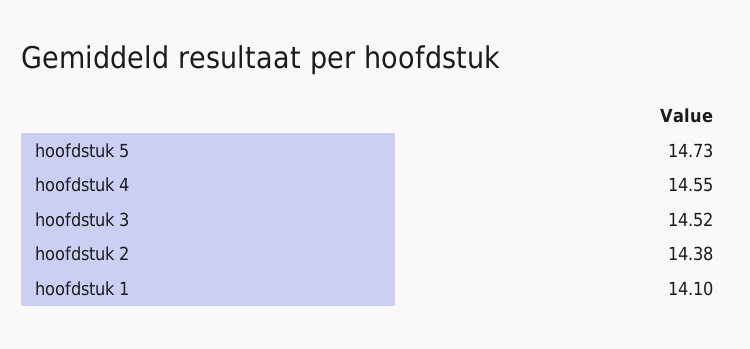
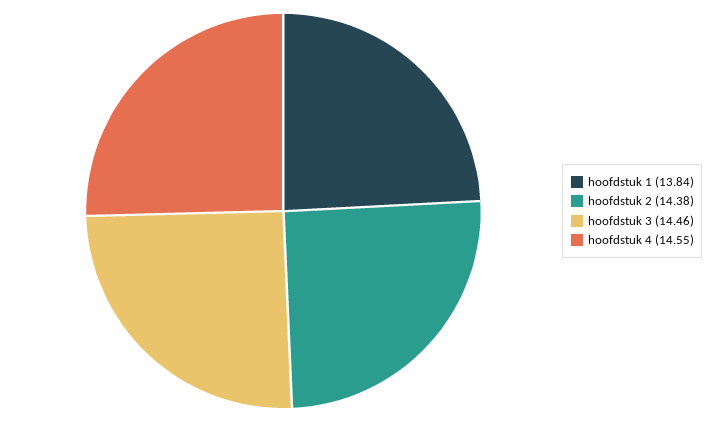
hoofdstuk 5: 14.73 -> none
hoofdstuk 3: 14.52 -> 14.46
hoofdstuk 1: 14.1 -> 13.84

